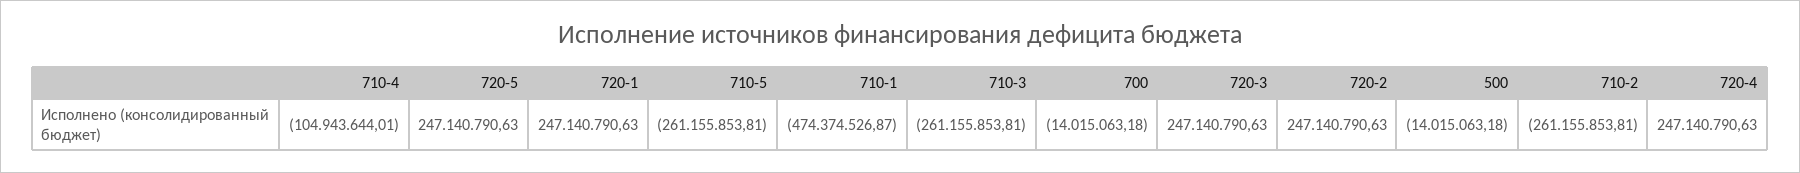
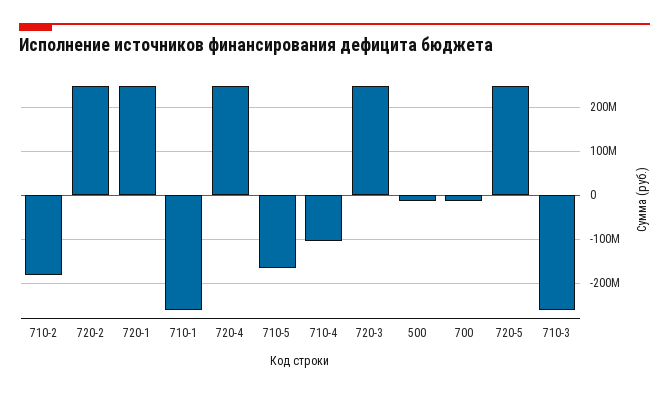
710-5: -261155853.81 -> -160000000
710-1: -474374526.87 -> -260000000
710-2: -261155853.81 -> -180000000

